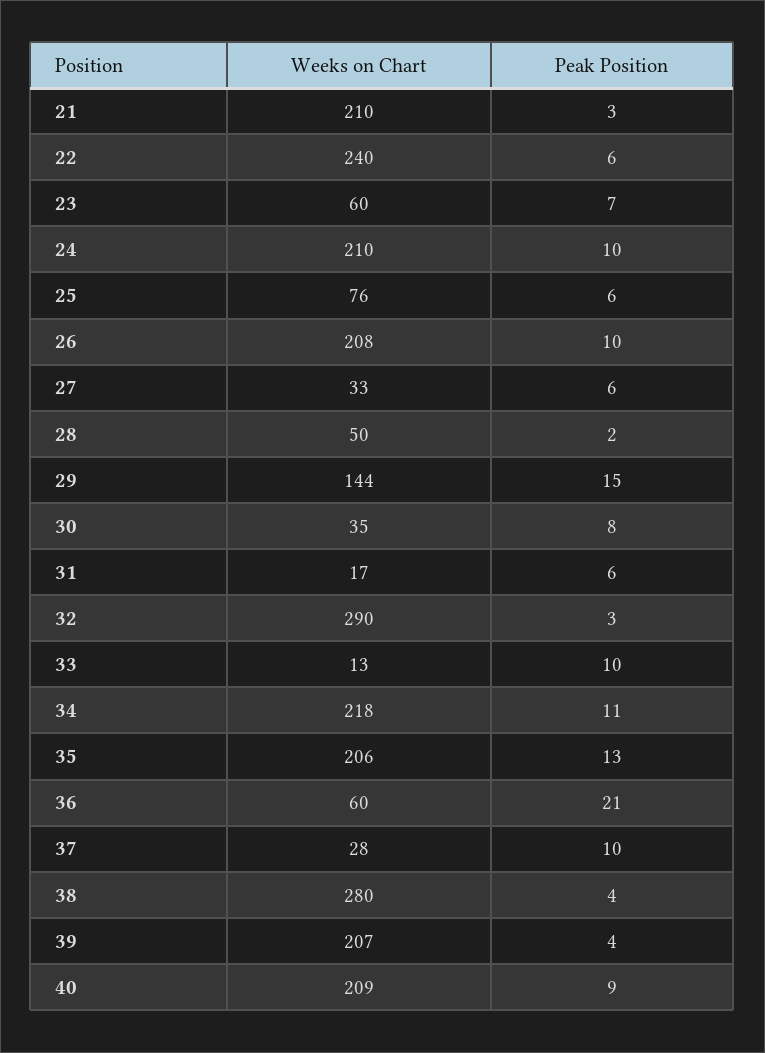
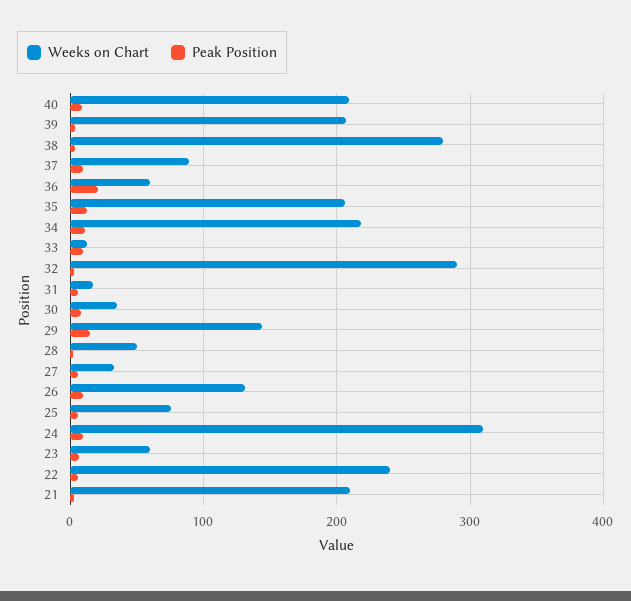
Weeks on Chart, 24: 210 -> 310
Weeks on Chart, 26: 208 -> 130
Weeks on Chart, 37: 28 -> 90

